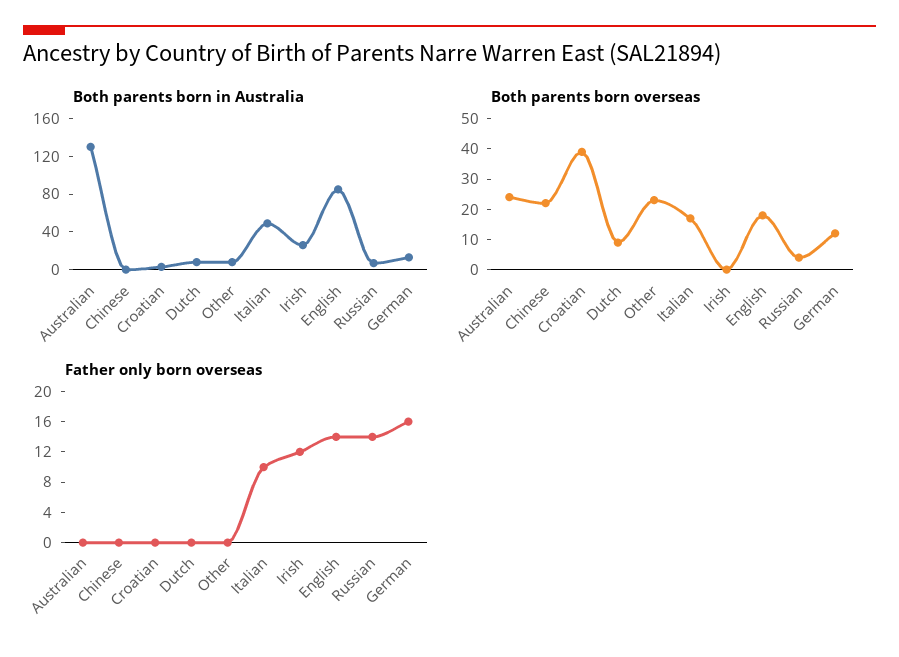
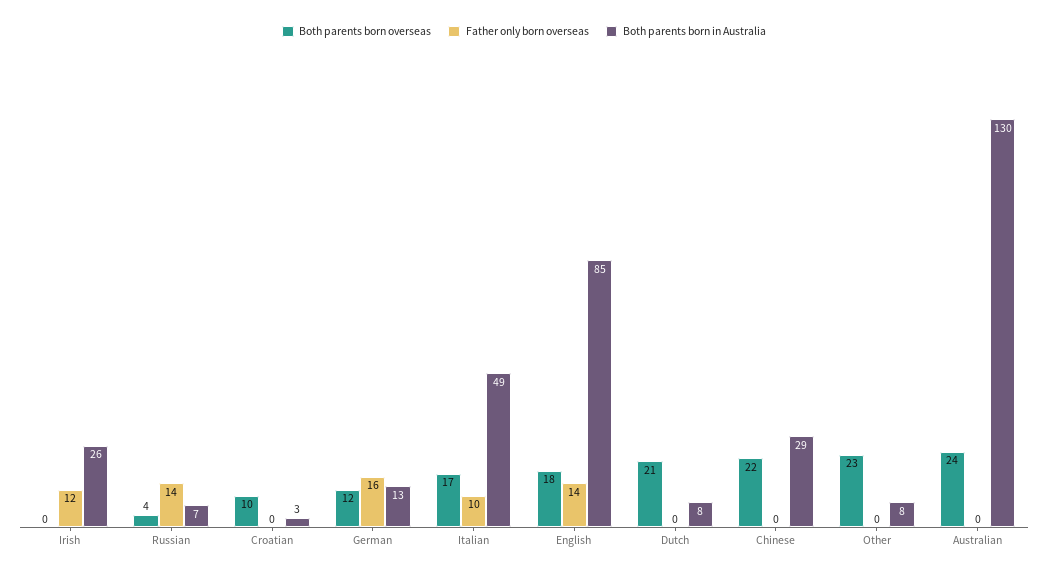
Both parents born in Australia, Chinese: 0 -> 29
Both parents born overseas, Croatian: 40 -> 10
Both parents born overseas, Dutch: 10 -> 21

